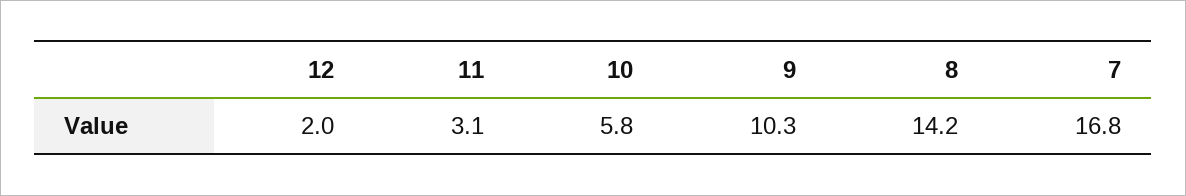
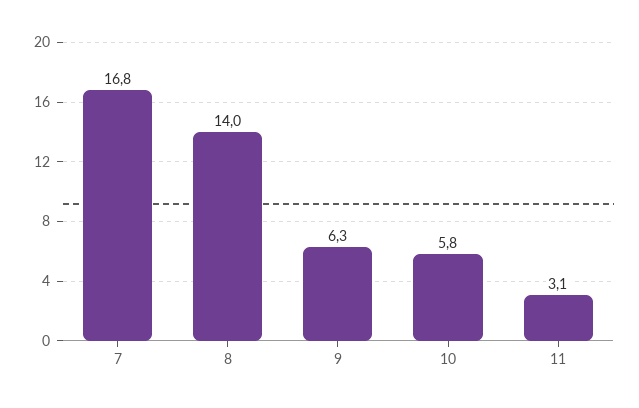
12: 2 -> none
9: 10.3 -> 6.3
8: 14.2 -> 14

